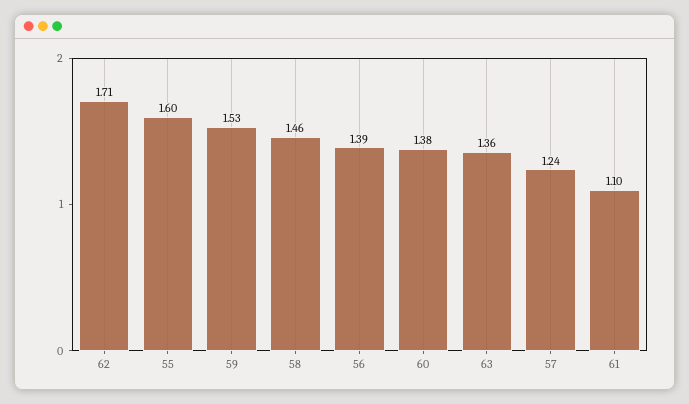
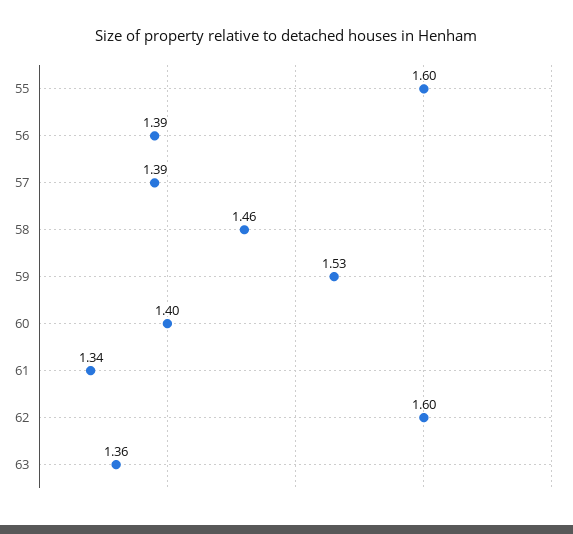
62: 1.71 -> 1.6
60: 1.38 -> 1.4
57: 1.24 -> 1.39
61: 1.1 -> 1.34

